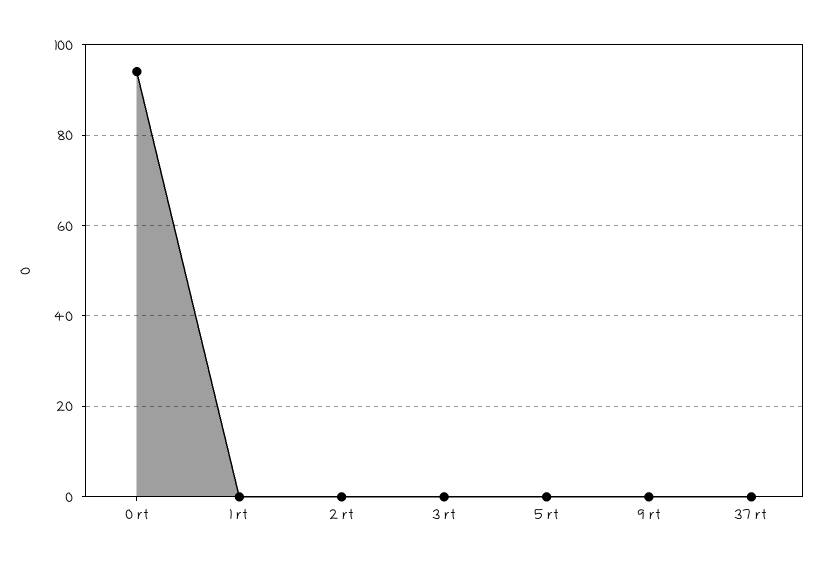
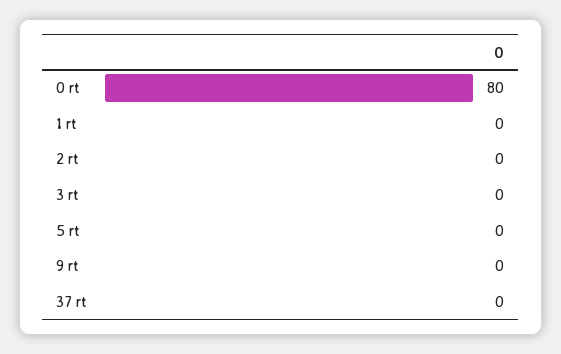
0 rt: 95 -> 80

